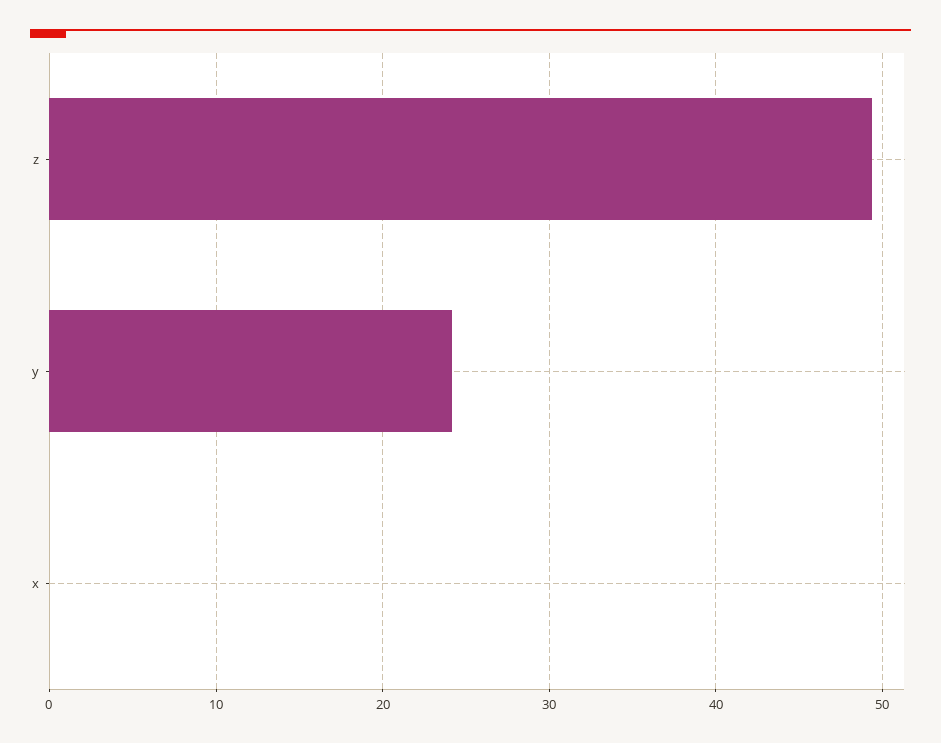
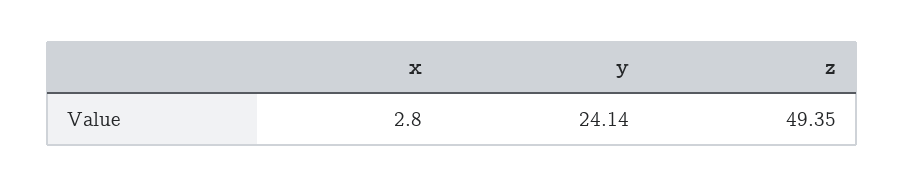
x: 0 -> 2.8

